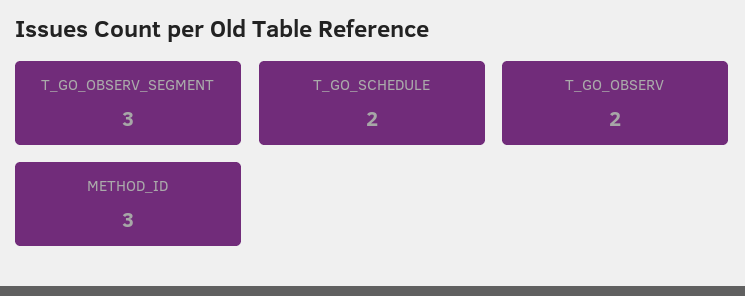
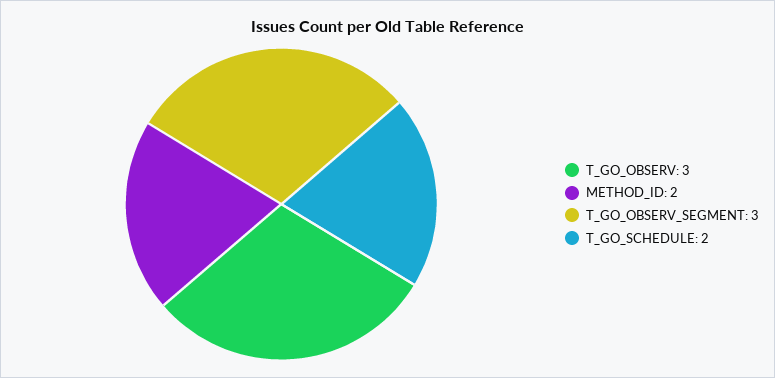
T_GO_OBSERV: 2 -> 3
METHOD_ID: 3 -> 2

